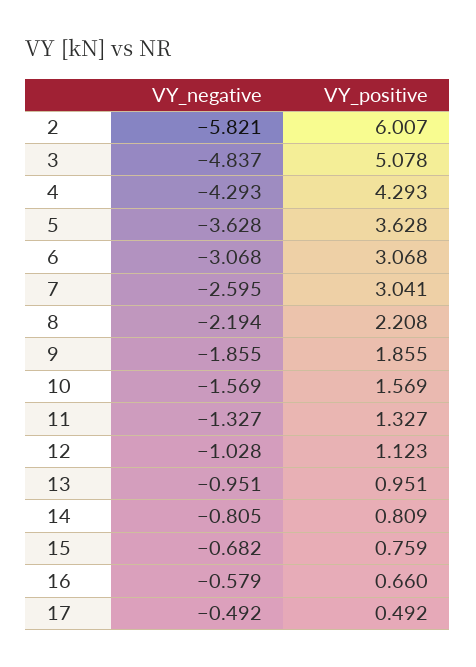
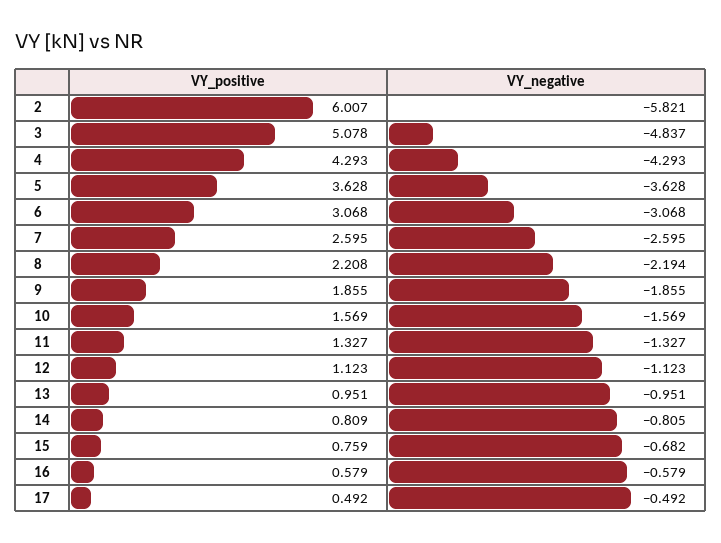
VY_positive, 7: 3.041 -> 2.595
VY_negative, 12: -1.028 -> -1.123
VY_positive, 16: 0.66 -> 0.579

